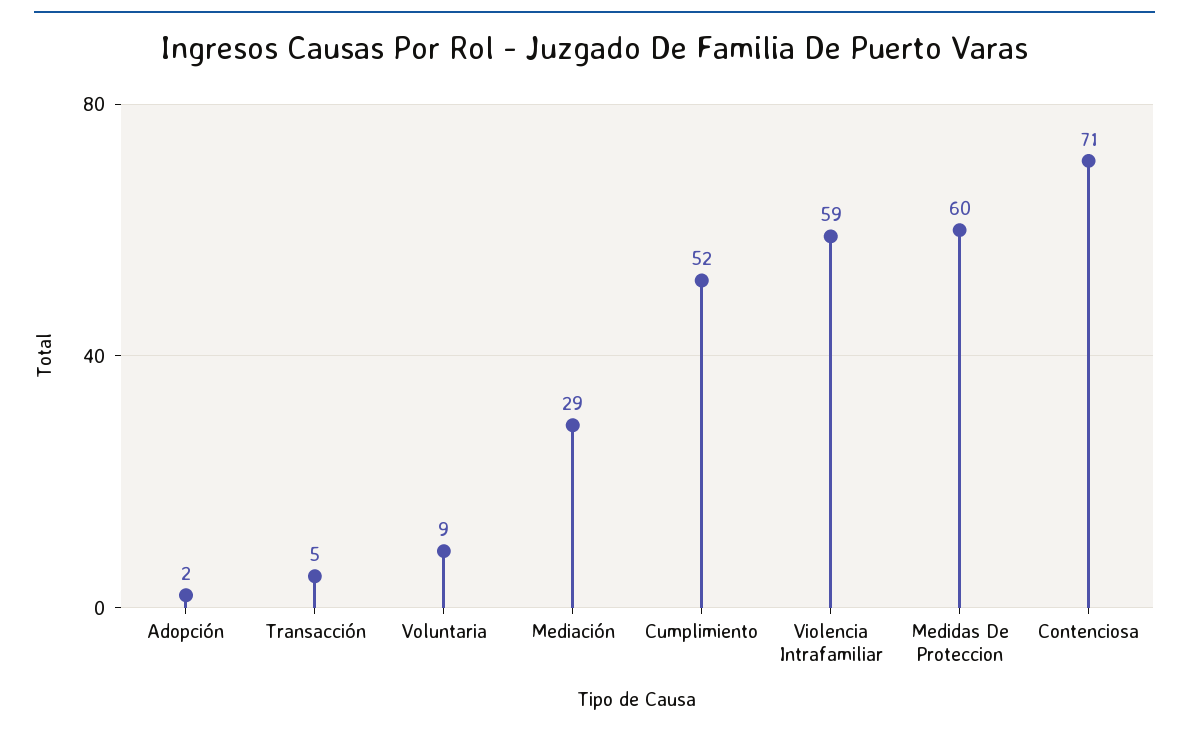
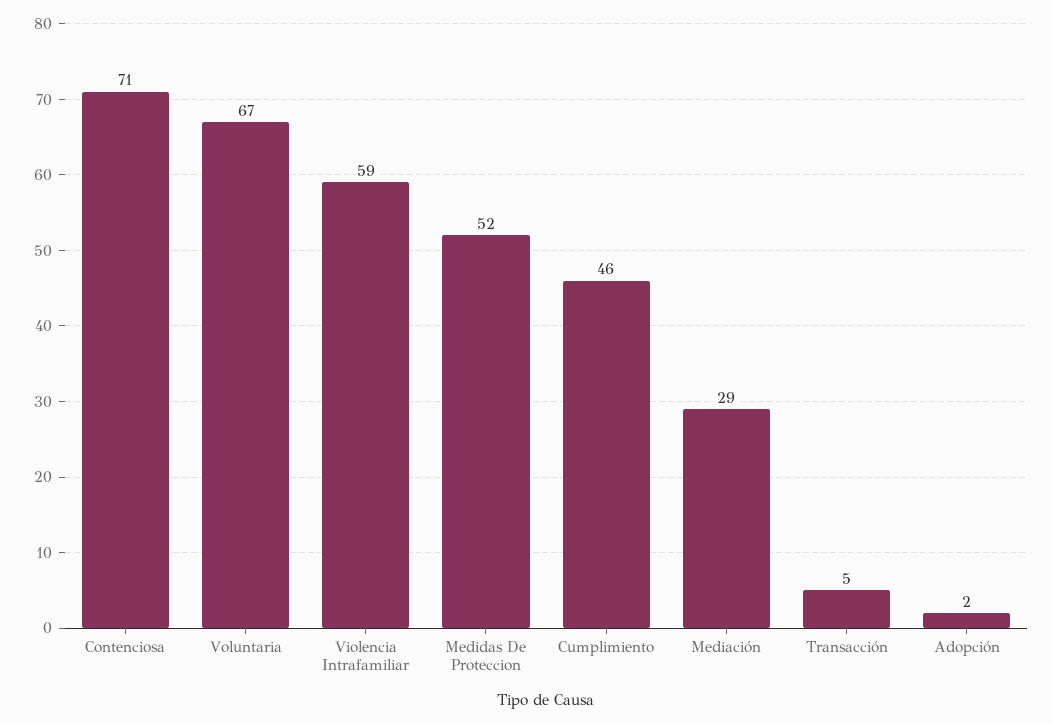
Voluntaria: 9 -> 67
Cumplimiento: 52 -> 46
Medidas De Proteccion: 60 -> 52

